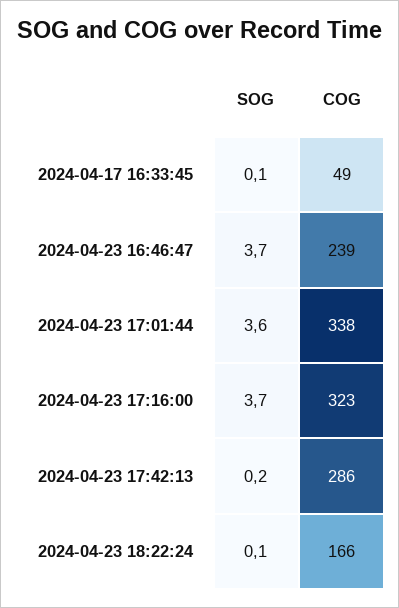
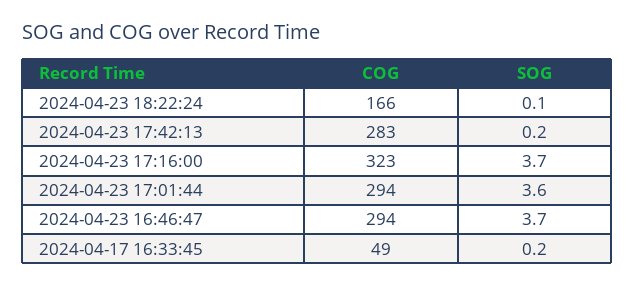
SOG, 2024-04-17 16:33:45: 0.1 -> 0.2
COG, 2024-04-23 16:46:47: 239 -> 294
COG, 2024-04-23 17:01:44: 338 -> 294
COG, 2024-04-23 17:42:13: 286 -> 283

